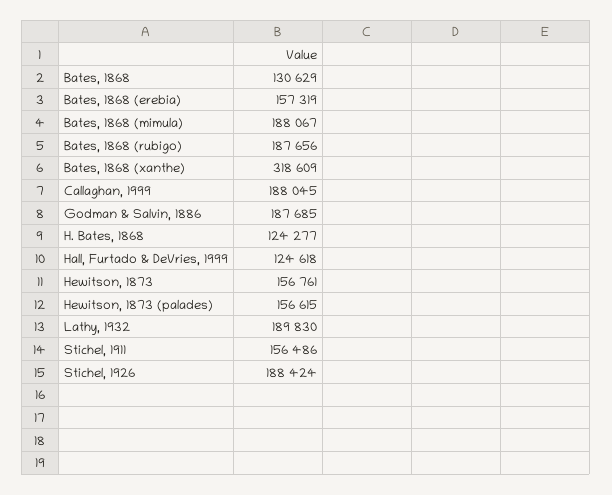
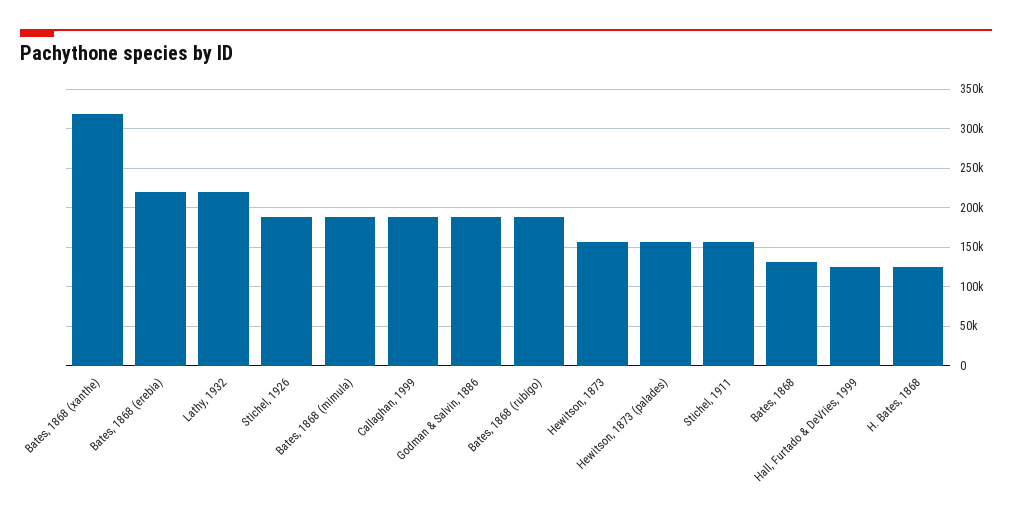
Bates, 1868 (erebia): 157319 -> 220000
Lathy, 1932: 189830 -> 220000

